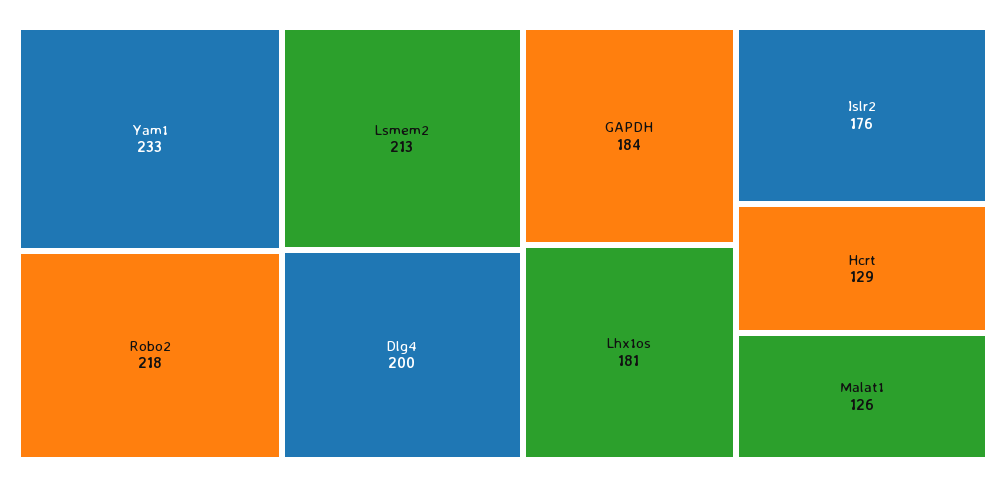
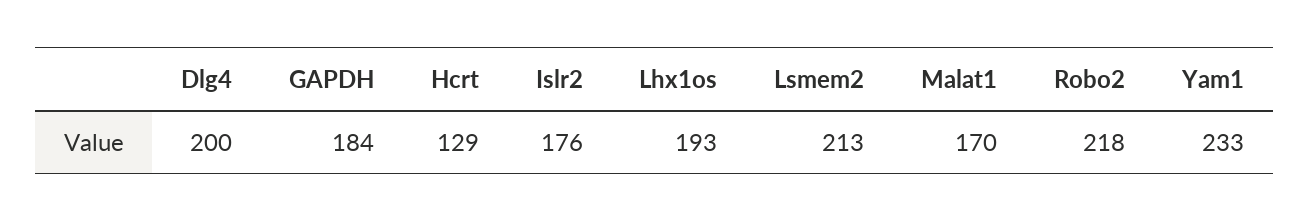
Lhx1os: 181 -> 193
Malat1: 126 -> 170

